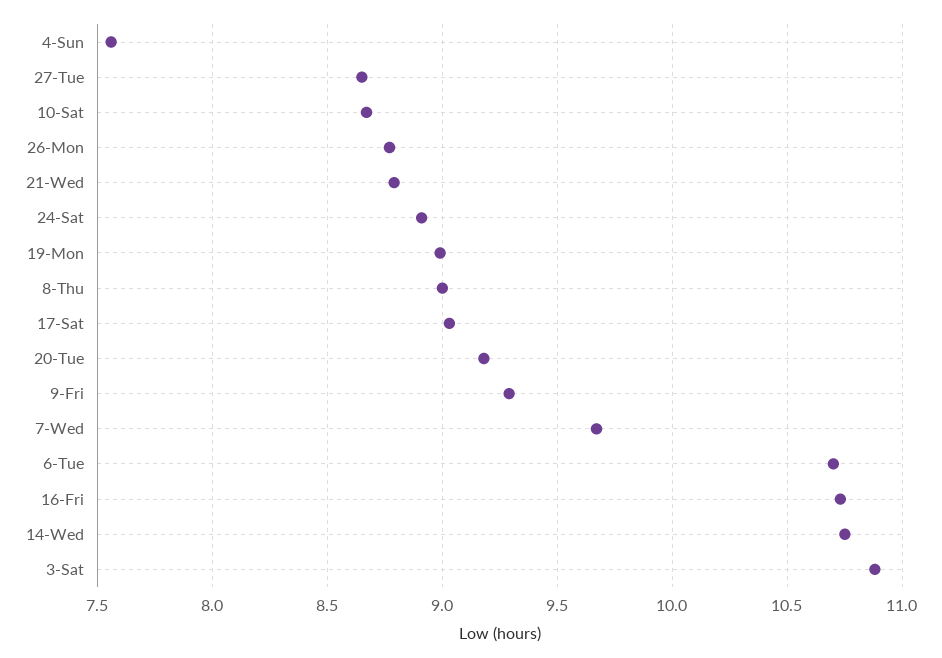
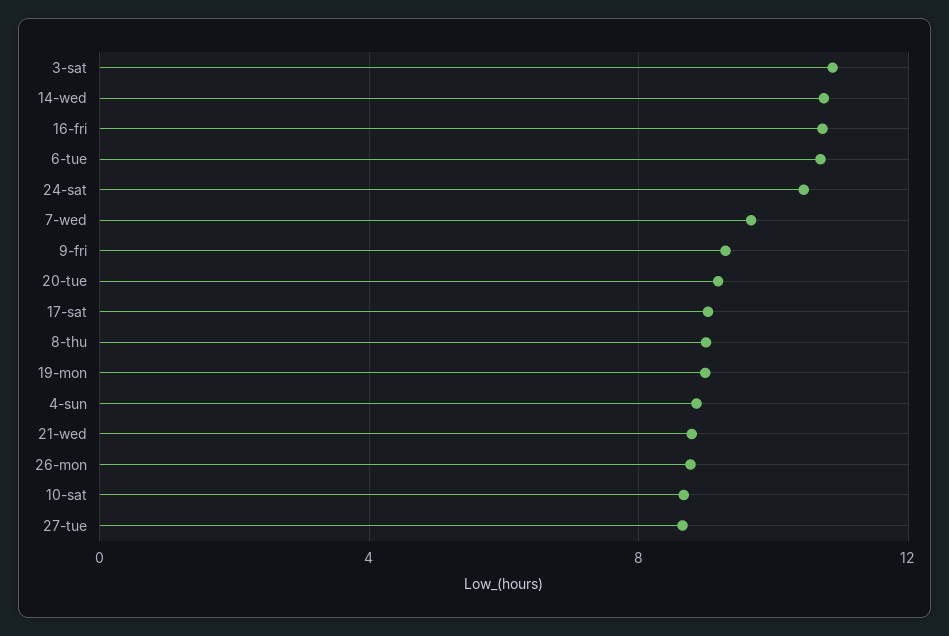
4-Sun: 7.55 -> 9
24-Sat: 8.9 -> 10.5

